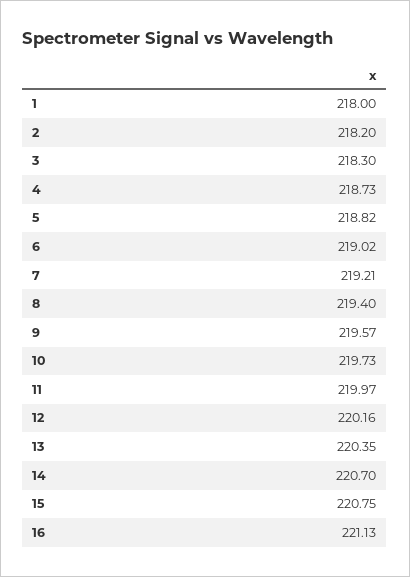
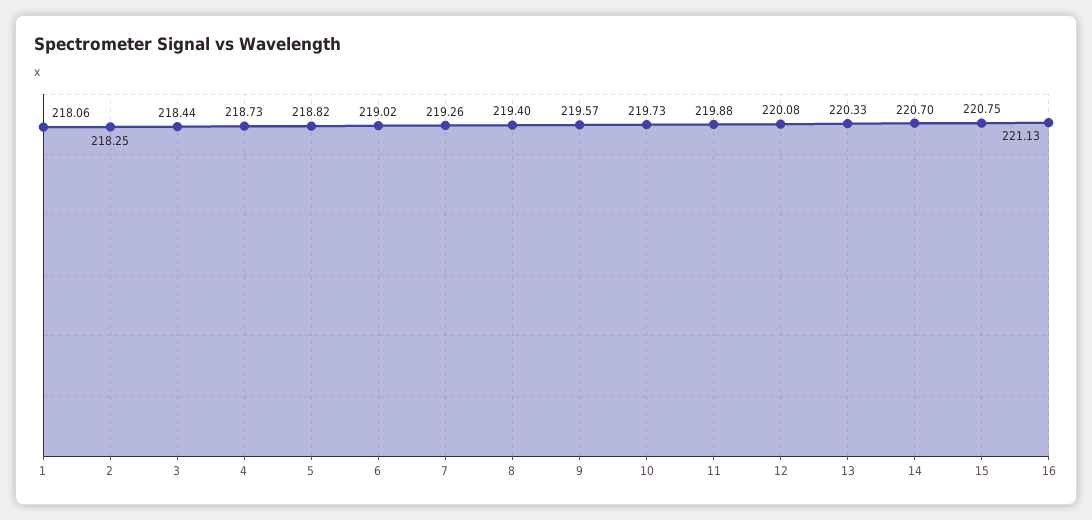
1: 218 -> 218.06
2: 218.2 -> 218.25
3: 218.3 -> 218.44
7: 219.21 -> 219.26
11: 219.97 -> 219.88
12: 220.16 -> 220.08
13: 220.35 -> 220.33

